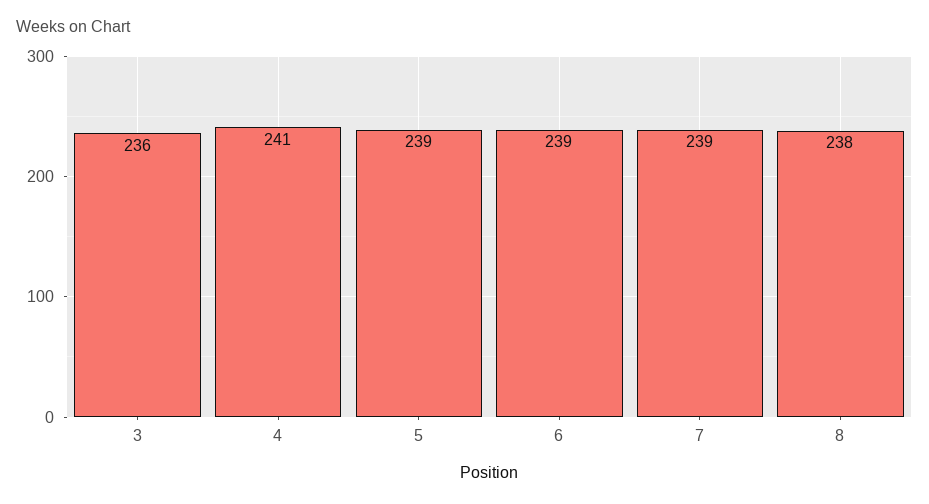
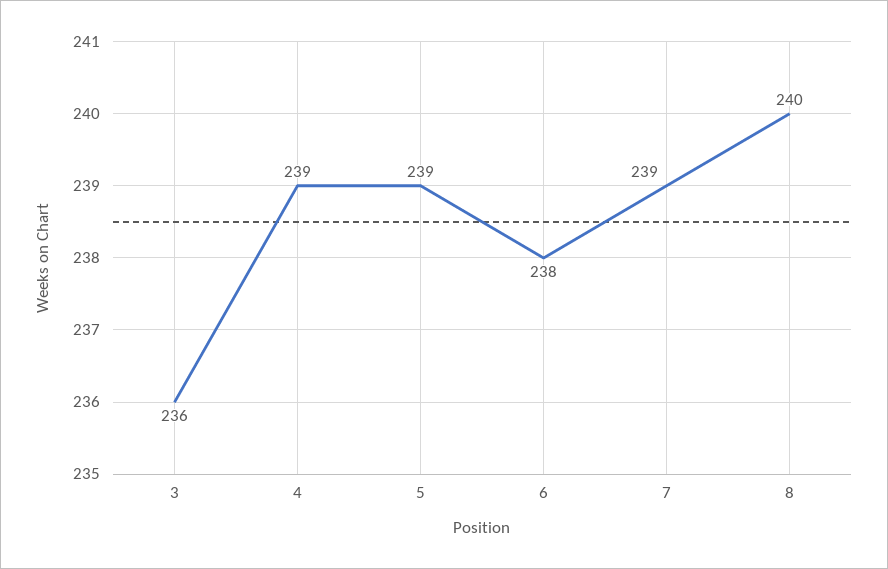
4: 241 -> 239
6: 239 -> 238
8: 238 -> 240

